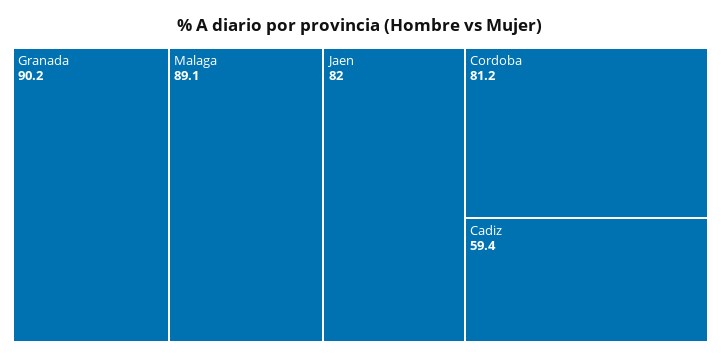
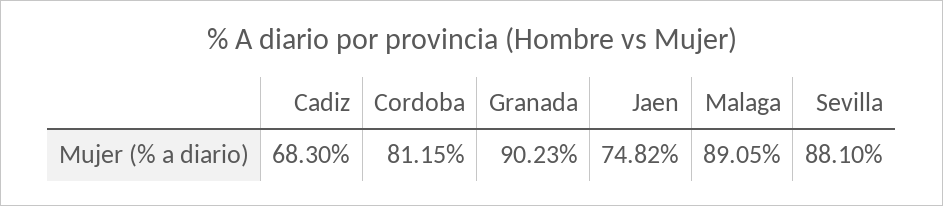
Jaen: 82 -> 74.82
Cadiz: 59.4 -> 68.3
Sevilla: none -> 88.1

